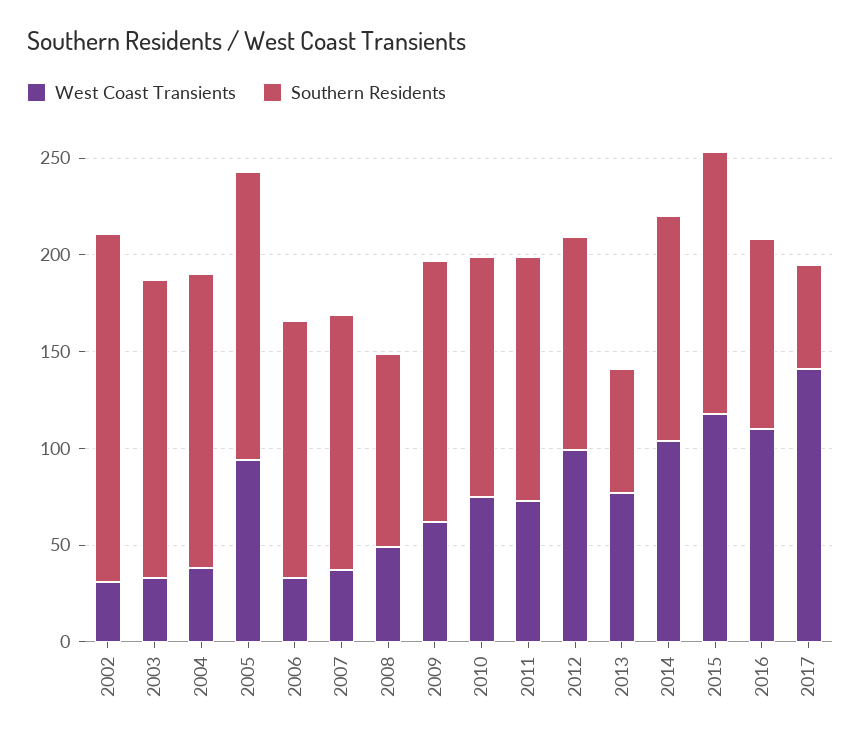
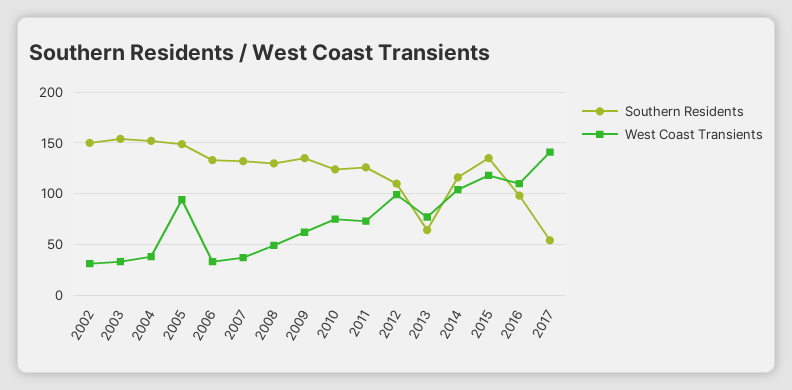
Southern Residents, 2002: 180 -> 150
Southern Residents, 2008: 100 -> 130

